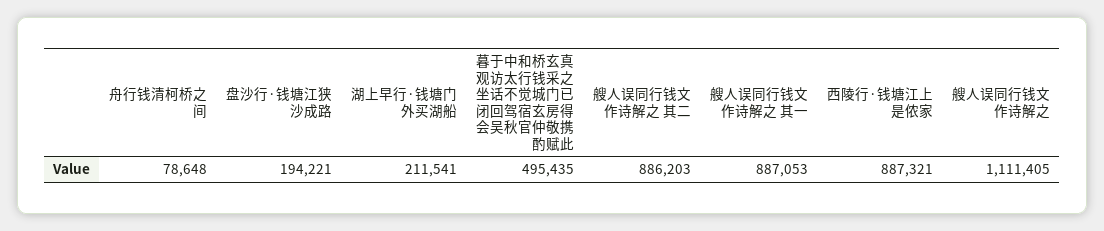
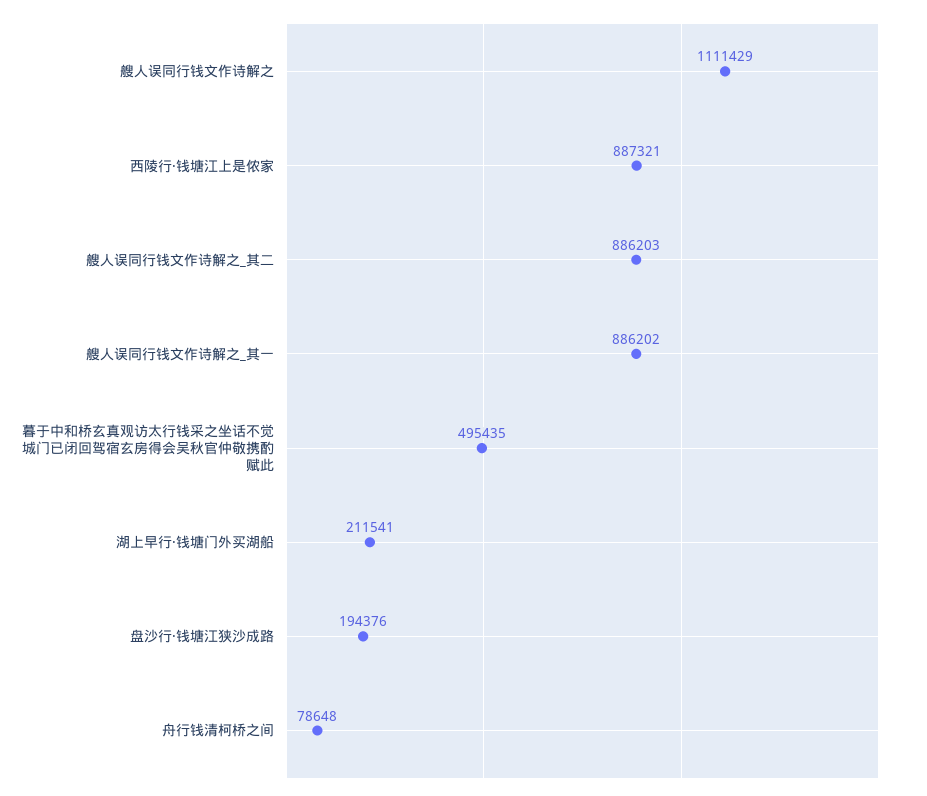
盘沙行·钱塘江狭沙成路: 194221 -> 194376
艘人误同行钱文作诗解之 其一: 887053 -> 886202
艘人误同行钱文作诗解之: 1111405 -> 1111429

